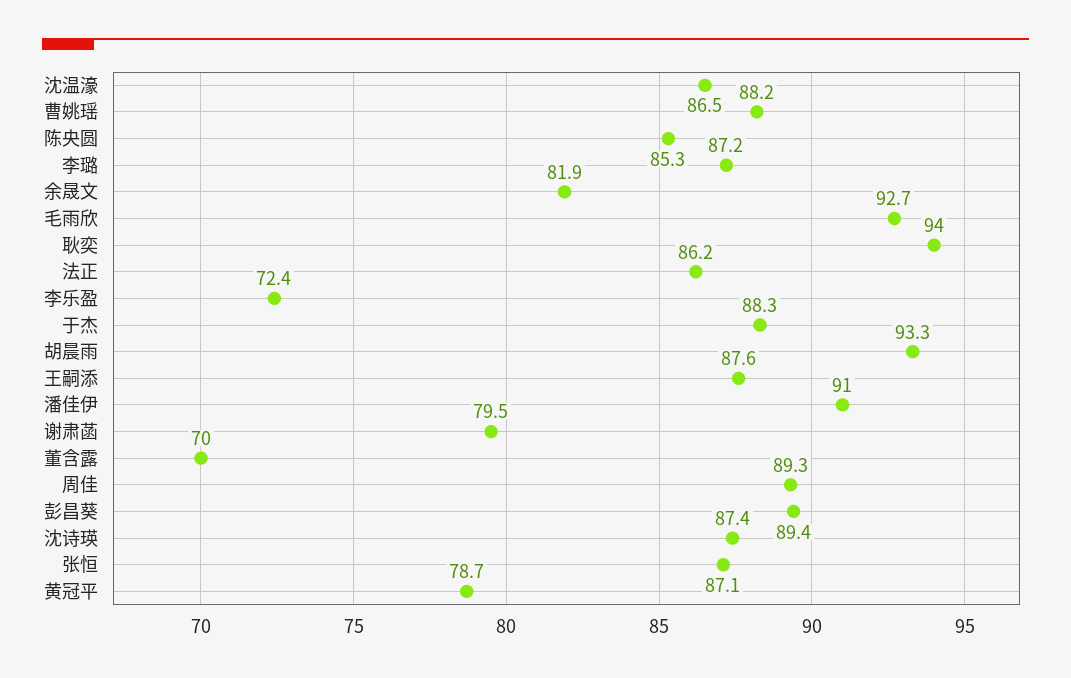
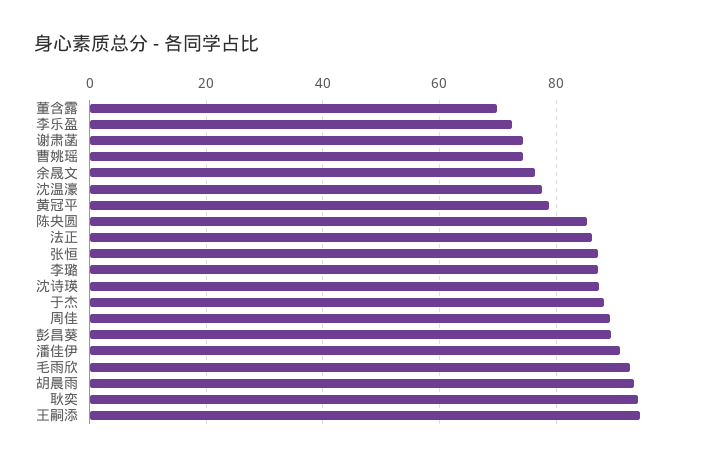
沈温濠: 86.5 -> 78
曹姚瑶: 88.2 -> 74
余晟文: 81.9 -> 76
王嗣添: 87.6 -> 94
谢肃菡: 79.5 -> 74

